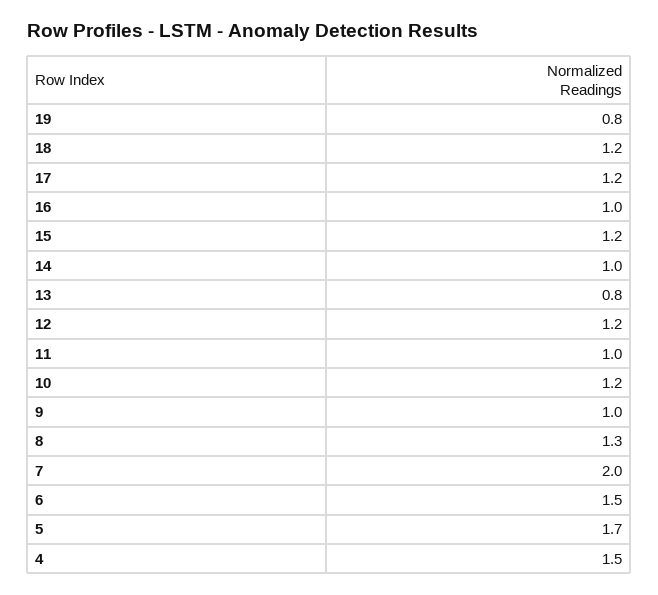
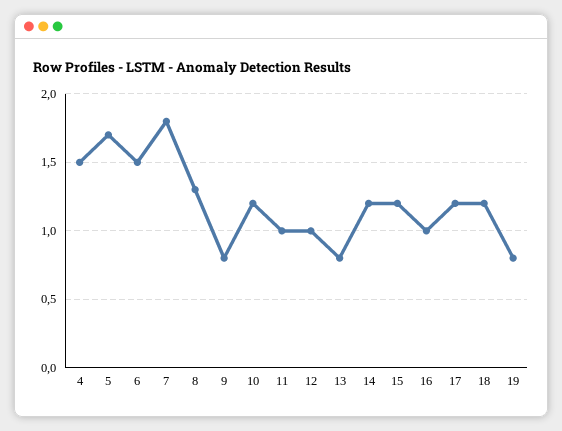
14: 1 -> 1.2
12: 1.2 -> 1
9: 1 -> 0.8
7: 2 -> 1.8

